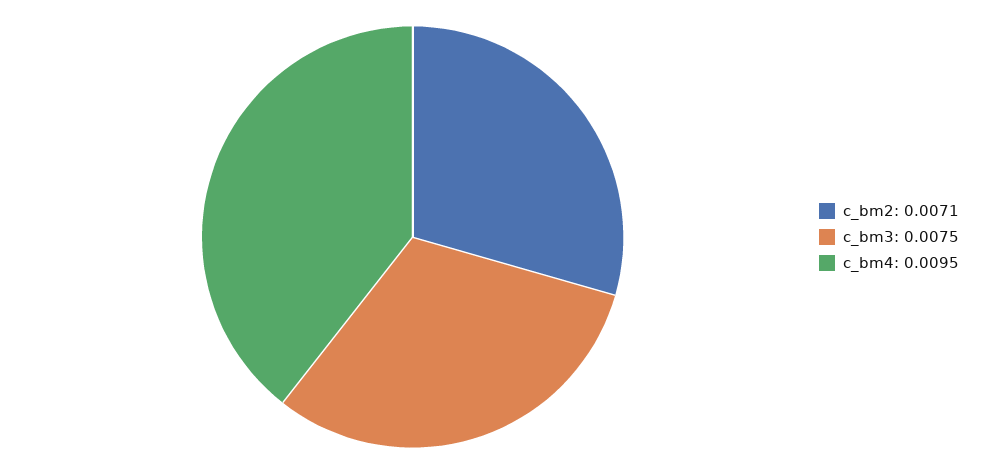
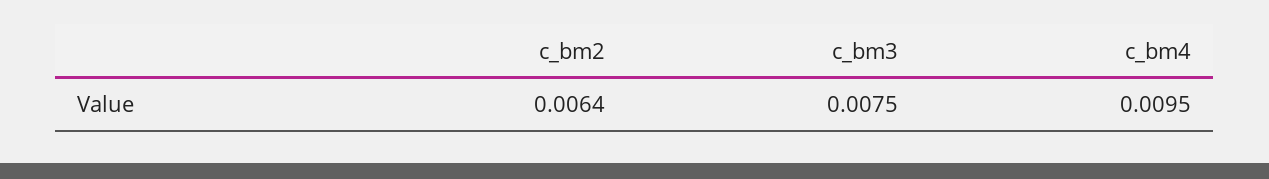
c_bm2: 0.0071 -> 0.0064

